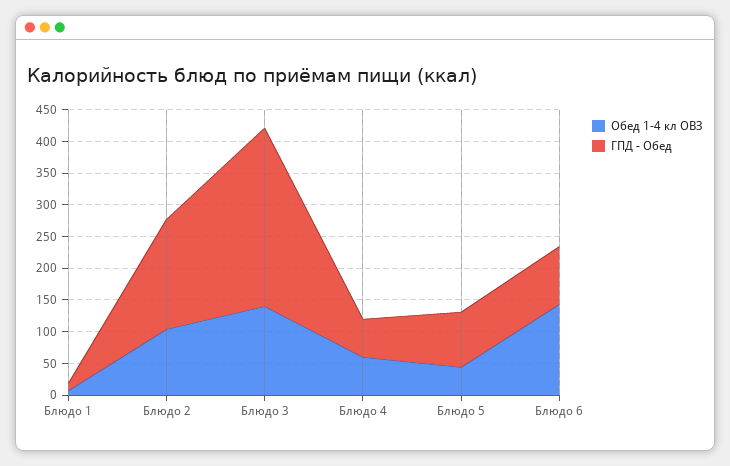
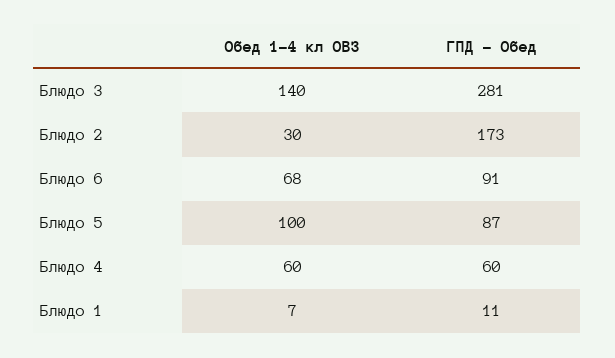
Обед 1-4 кл ОВЗ, Блюдо 2: 100 -> 30
Обед 1-4 кл ОВЗ, Блюдо 5: 50 -> 100
Обед 1-4 кл ОВЗ, Блюдо 6: 150 -> 68

